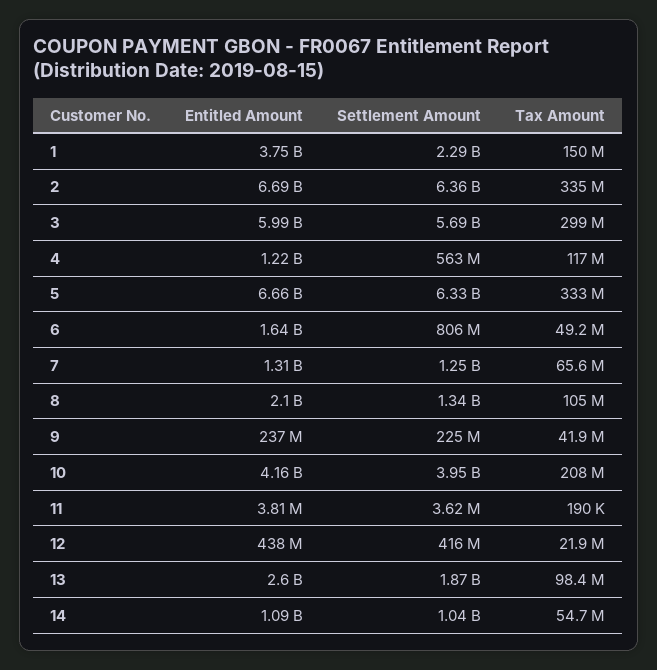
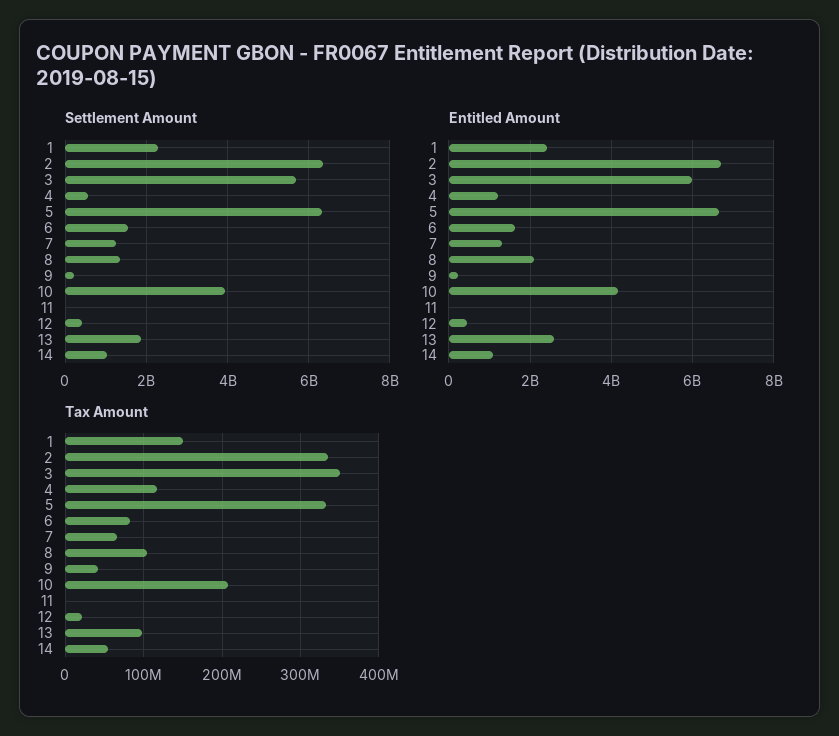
Entitled Amount, 1: 3750000000 -> 2400000000
Tax Amount, 3: 299000000 -> 350000000
Settlement Amount, 6: 806000000 -> 1600000000
Tax Amount, 6: 49200000 -> 80000000

